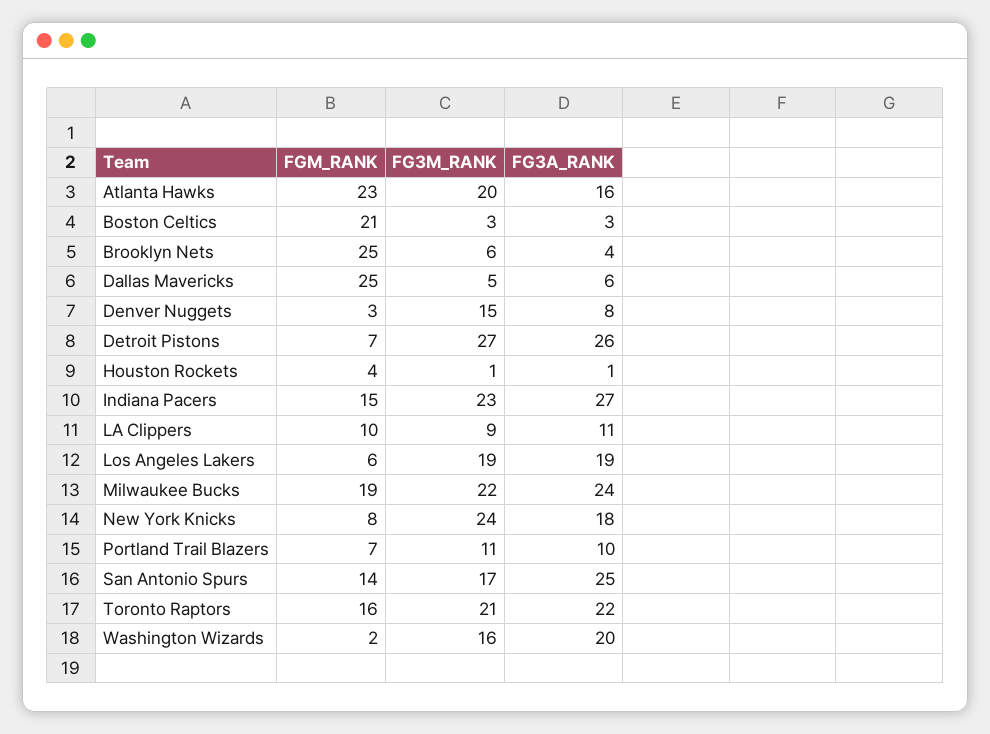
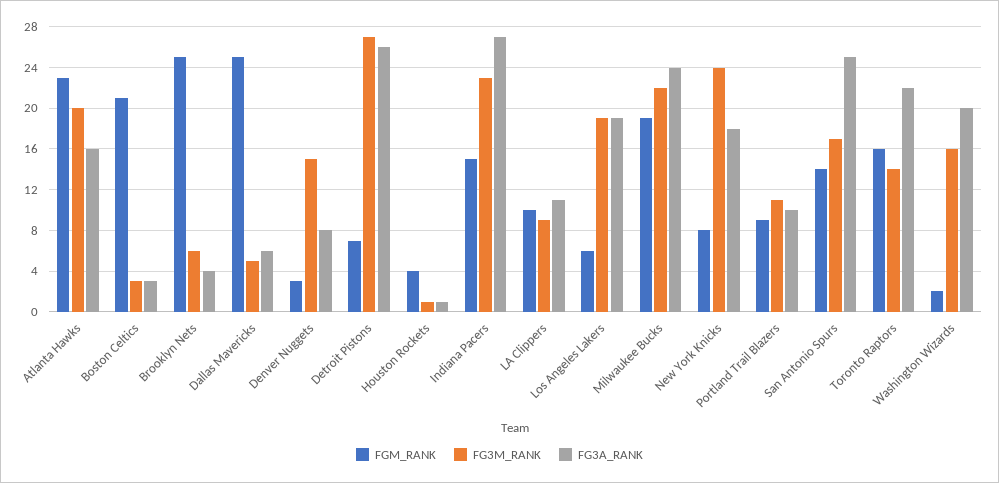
FGM_RANK, Portland Trail Blazers: 7 -> 9
FG3M_RANK, Toronto Raptors: 21 -> 14

